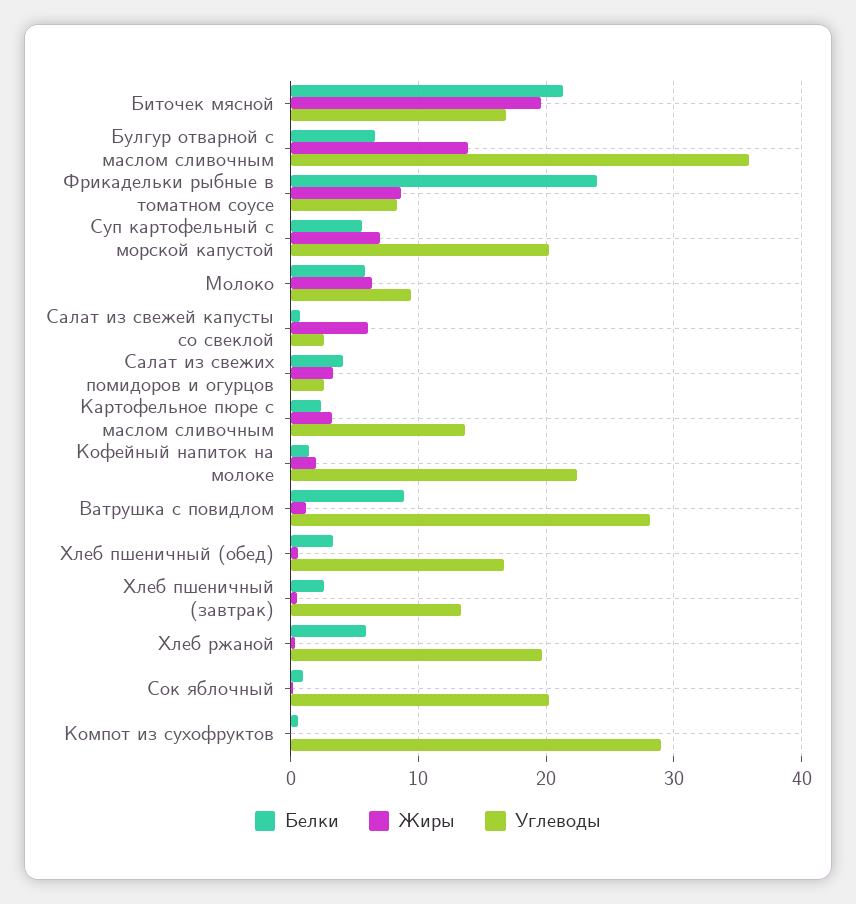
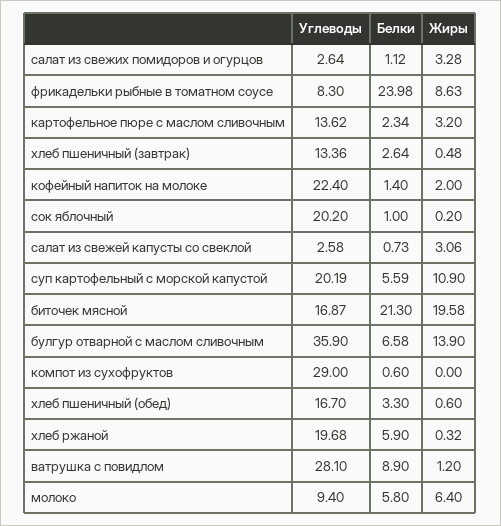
Жиры, Суп картофельный с морской капустой: 7 -> 10.9
Жиры, Салат из свежей капусты со свеклой: 6 -> 3.06
Белки, Салат из свежих помидоров и огурцов: 4 -> 1.12

